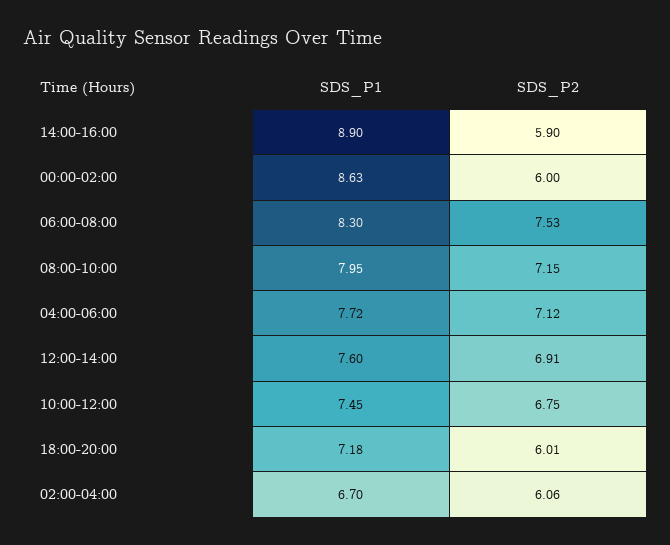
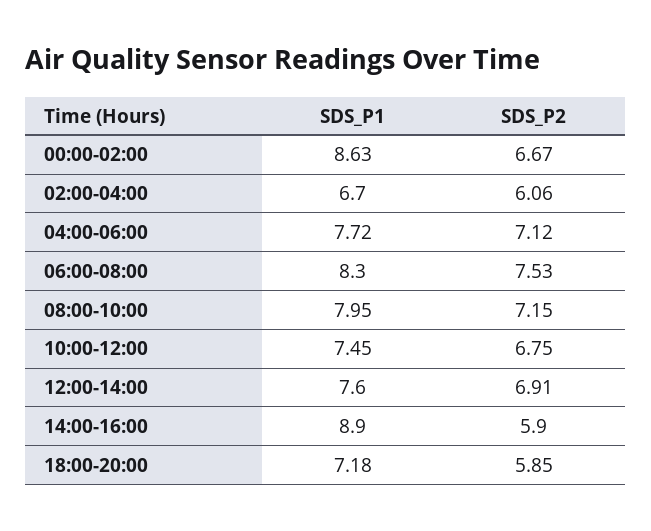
SDS_P2, 00:00-02:00: 6 -> 6.67
SDS_P2, 18:00-20:00: 6.01 -> 5.85

